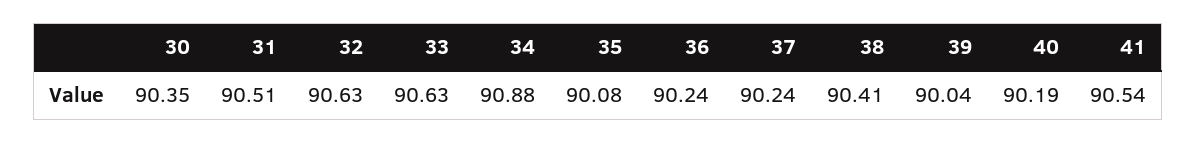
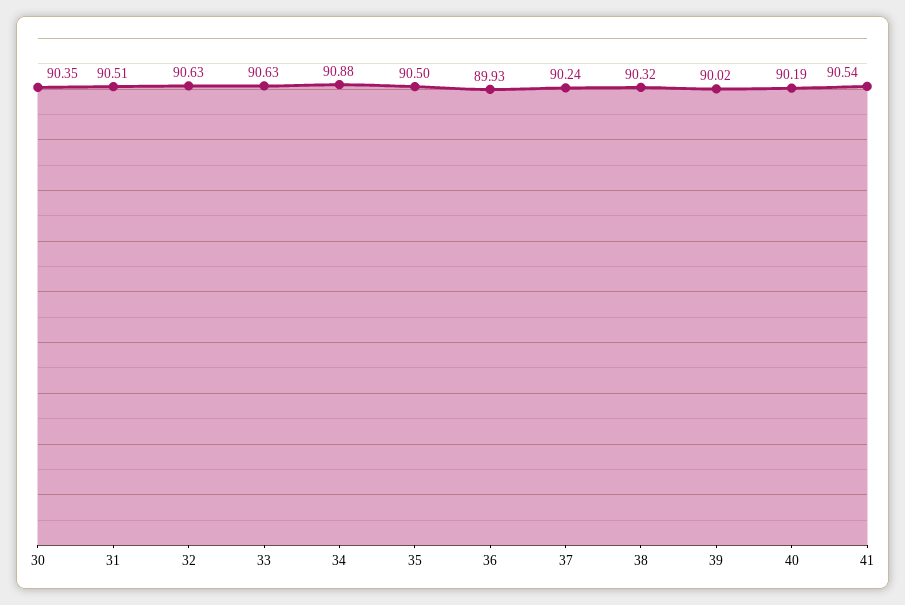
35: 90.08 -> 90.5
36: 90.24 -> 89.93
38: 90.41 -> 90.32
39: 90.04 -> 90.02

